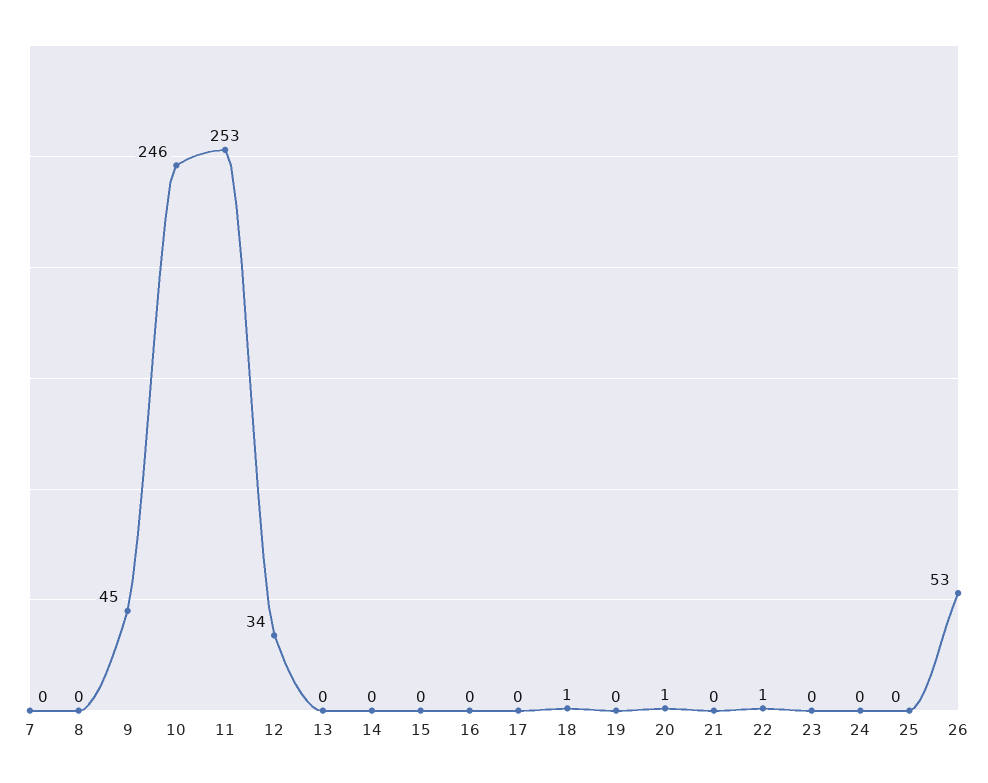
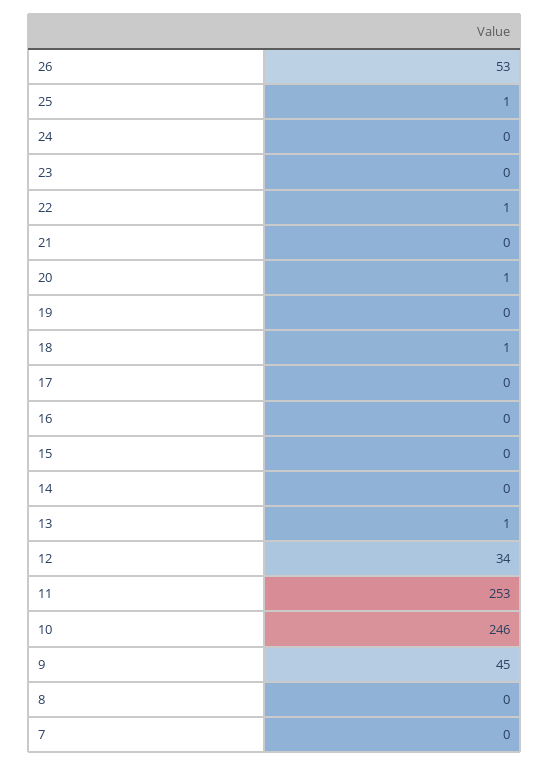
13: 0 -> 1
25: 0 -> 1

